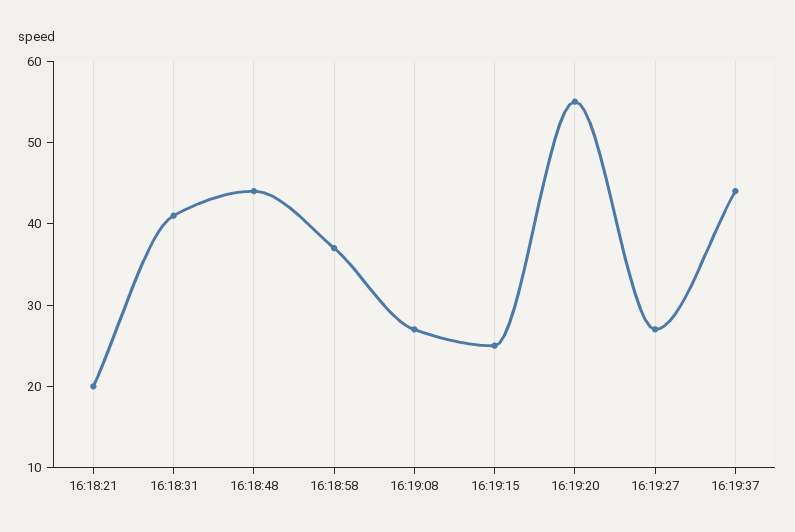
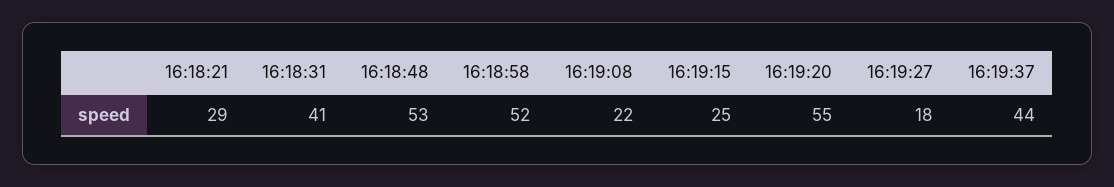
16:18:21: 20 -> 29
16:18:48: 44 -> 53
16:18:58: 37 -> 52
16:19:08: 27 -> 22
16:19:27: 27 -> 18

